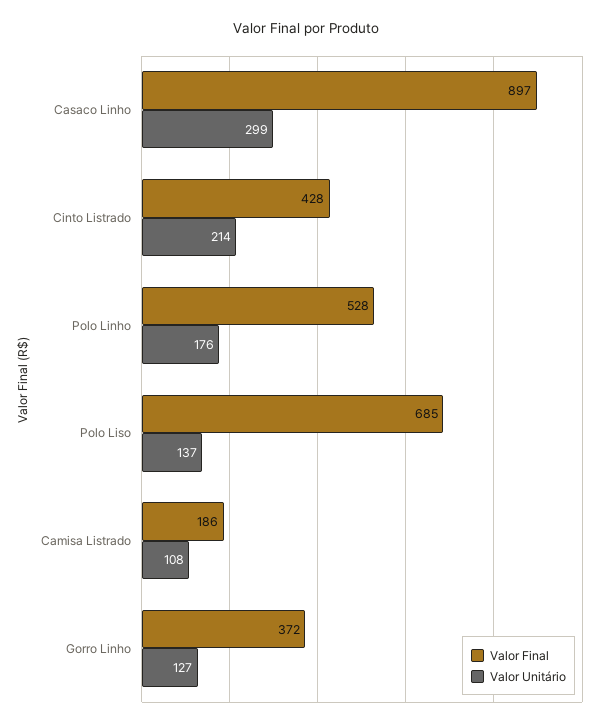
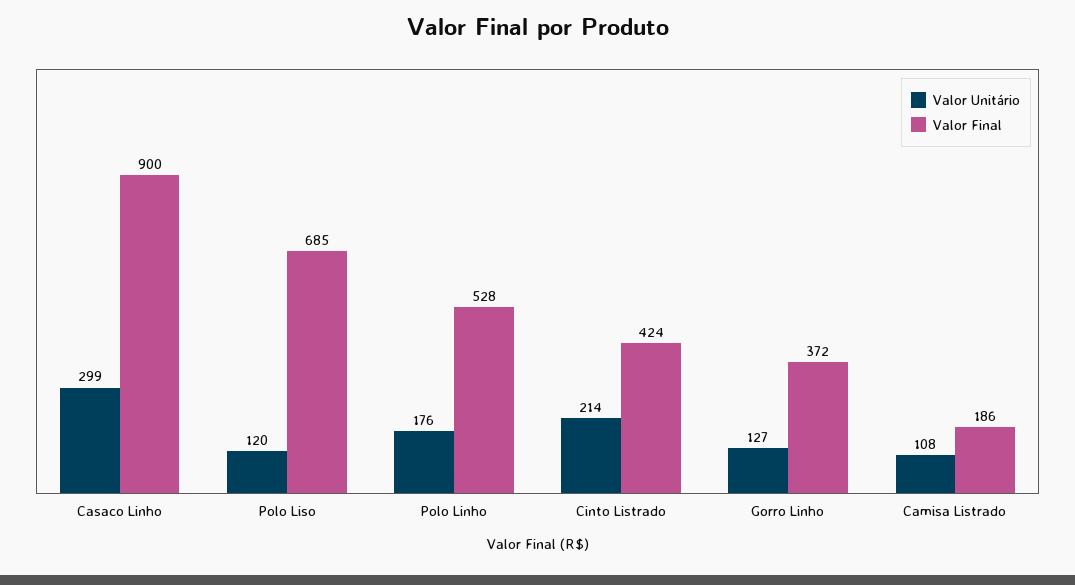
Valor Final, Casaco Linho: 897 -> 900
Valor Final, Cinto Listrado: 428 -> 424
Valor Unitário, Polo Liso: 137 -> 120

